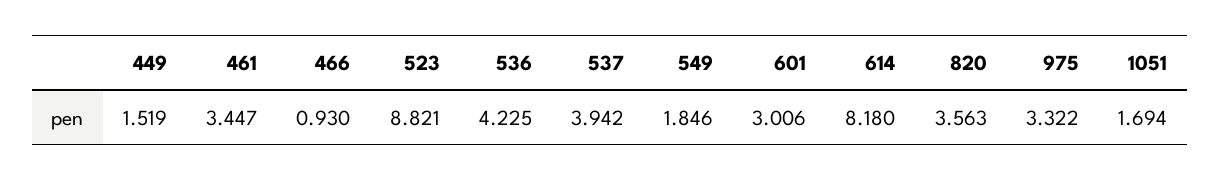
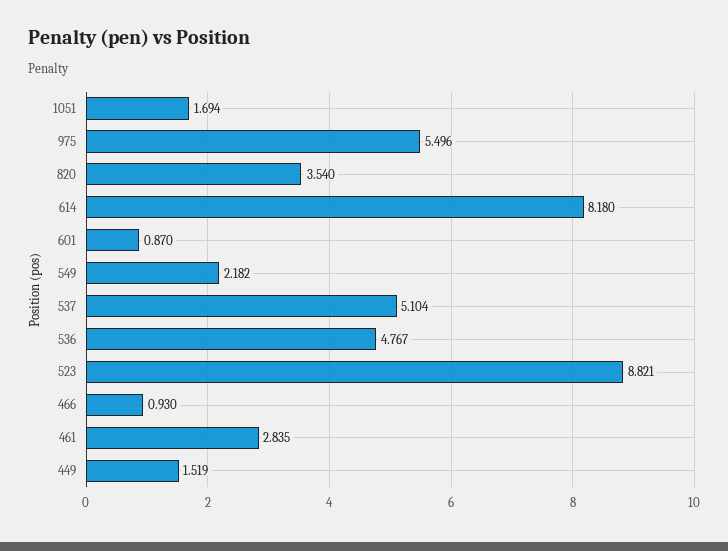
461: 3.447 -> 2.835
536: 4.225 -> 4.767
537: 3.942 -> 5.104
549: 1.846 -> 2.182
601: 3.006 -> 0.87
820: 3.563 -> 3.54
975: 3.322 -> 5.496

